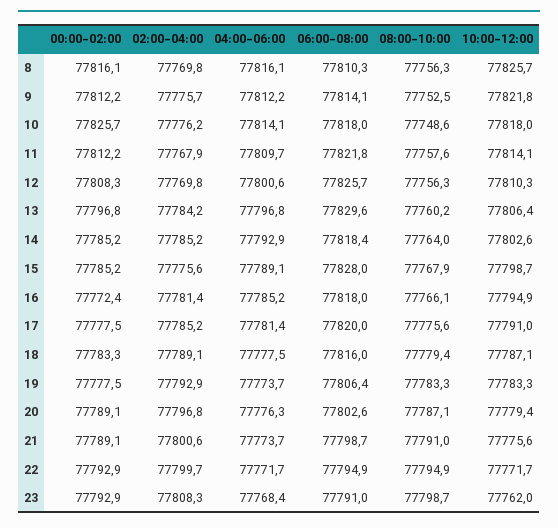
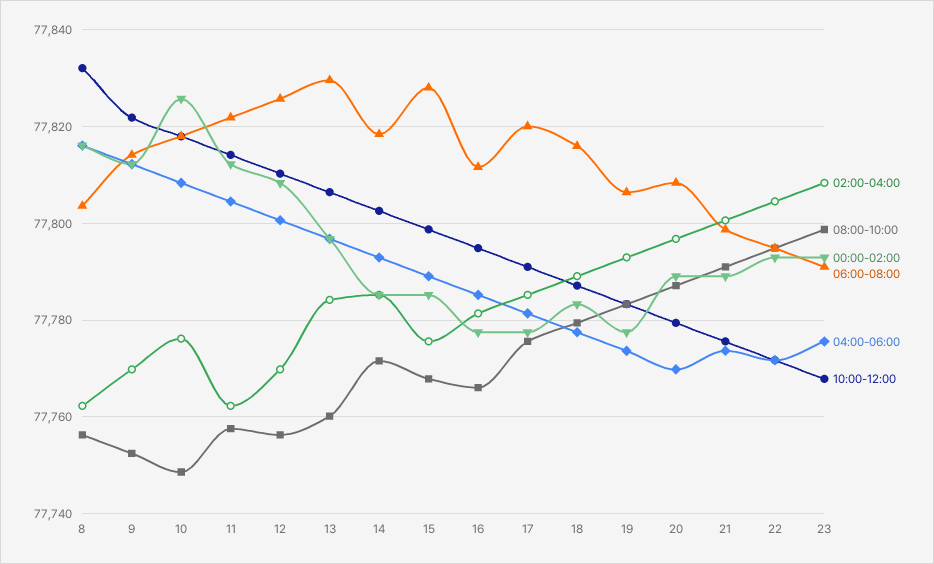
02:00-04:00, 8: 77769.8 -> 77762
06:00-08:00, 8: 77810.3 -> 77804
10:00-12:00, 8: 77825.7 -> 77832
02:00-04:00, 9: 77775.7 -> 77770
04:00-06:00, 10: 77814.1 -> 77808
02:00-04:00, 11: 77767.9 -> 77762
04:00-06:00, 11: 77809.7 -> 77804
08:00-10:00, 14: 77764 -> 77772
00:00-02:00, 16: 77772.4 -> 77778
06:00-08:00, 16: 77818 -> 77812
04:00-06:00, 20: 77776.3 -> 77770
06:00-08:00, 20: 77802.6 -> 77808
02:00-04:00, 22: 77799.7 -> 77804
04:00-06:00, 23: 77768.4 -> 77776
10:00-12:00, 23: 77762 -> 77768

